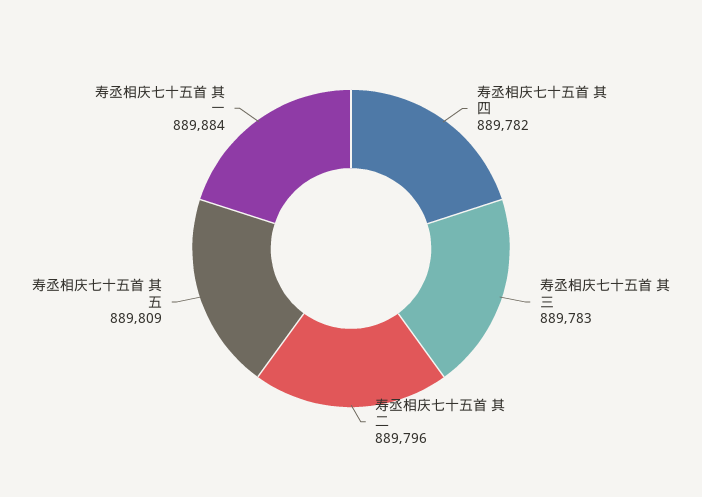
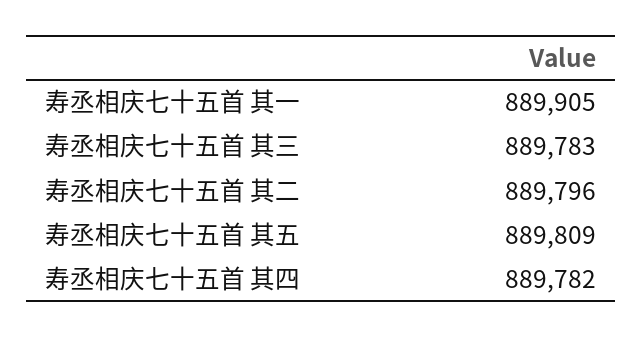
寿丞相庆七十五首 其一: 889884 -> 889905

